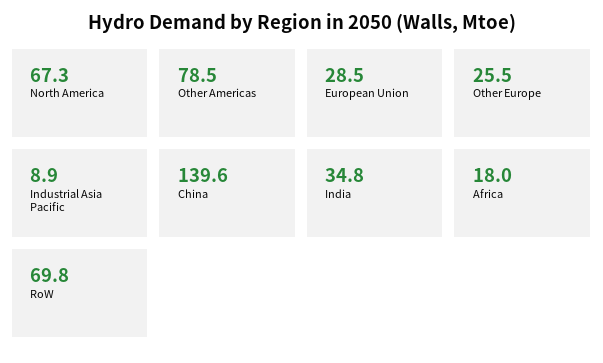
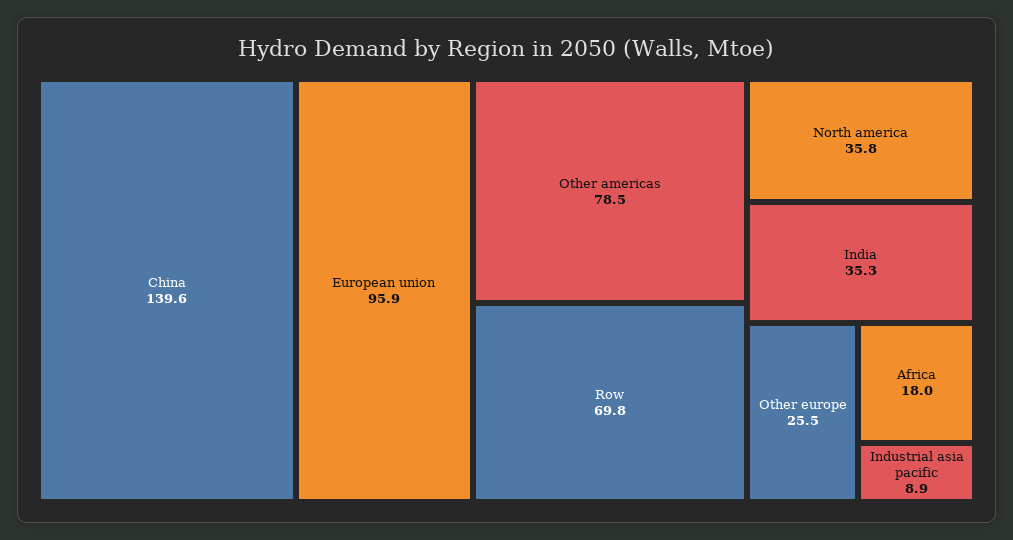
North America: 67.3 -> 35.8
European Union: 28.5 -> 95.9
India: 34.8 -> 35.3

